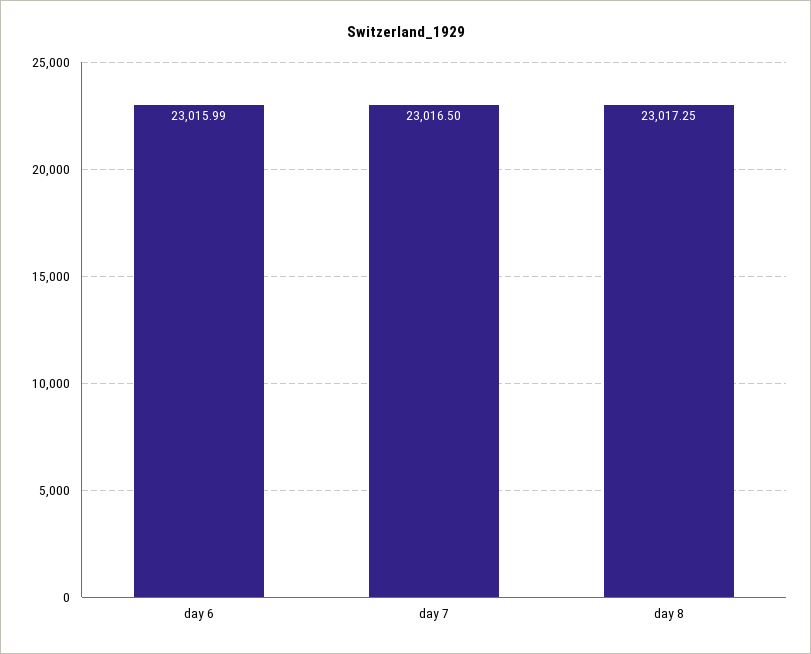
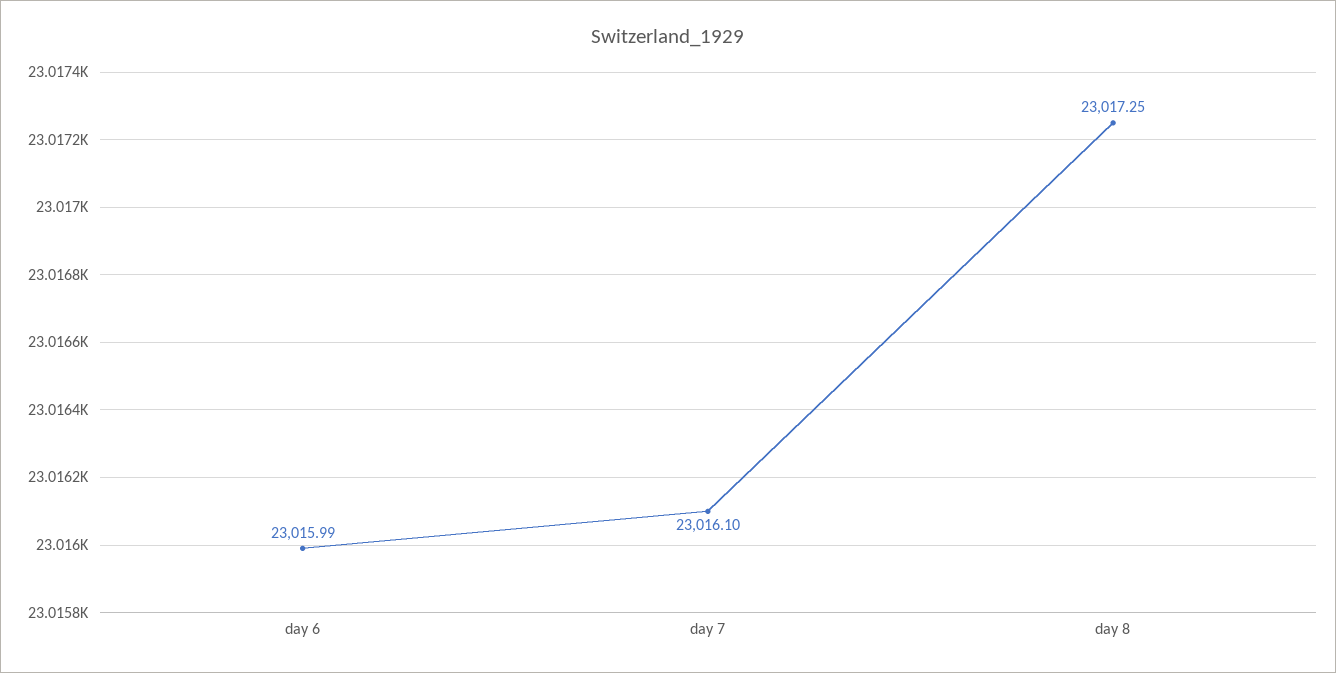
day 7: 23016.5 -> 23016.1

